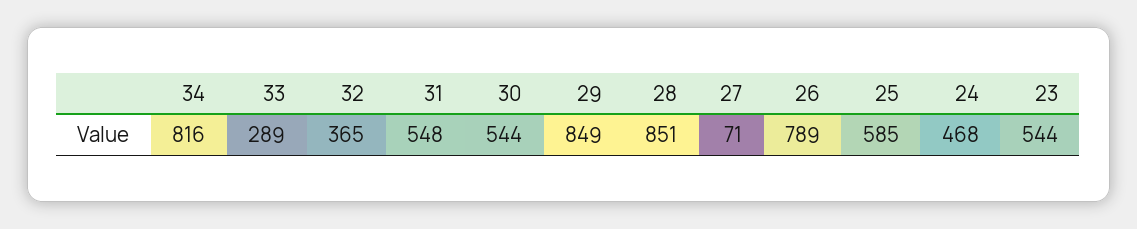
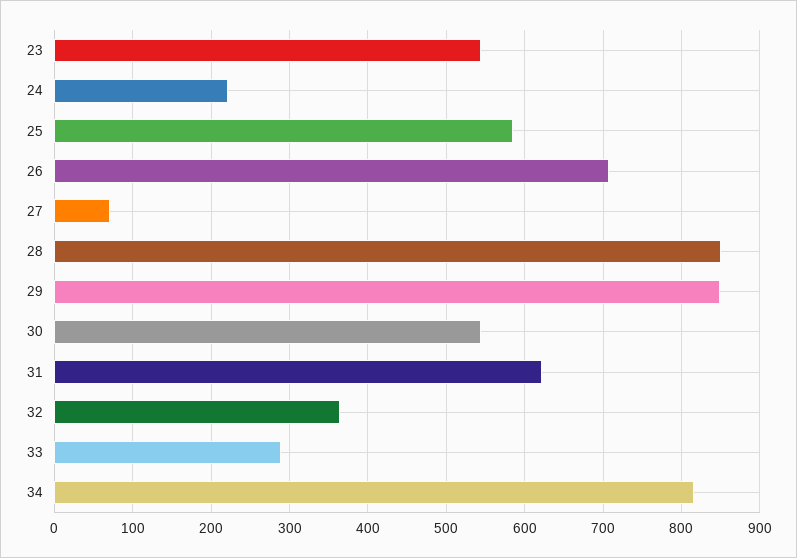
31: 548 -> 620
26: 789 -> 710
24: 468 -> 220

